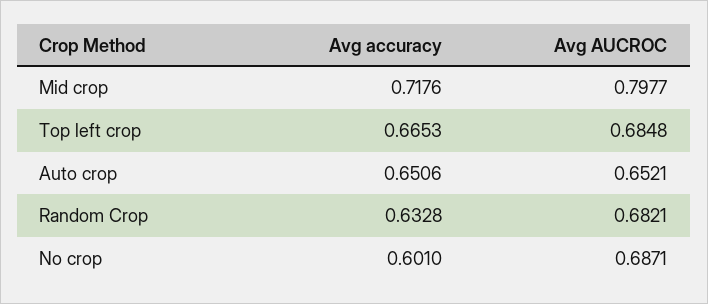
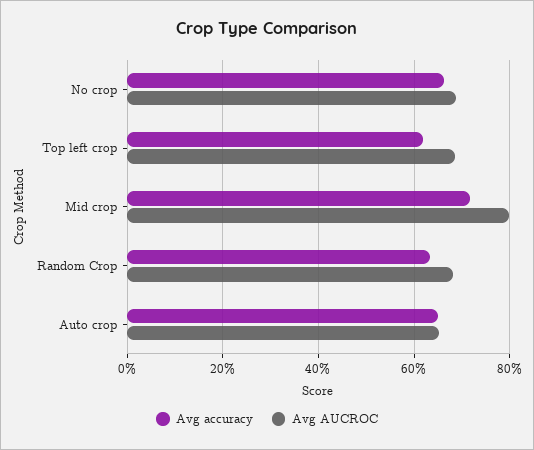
Avg accuracy, Top left crop: 0.6653 -> 0.62
Avg accuracy, No crop: 0.601 -> 0.66

